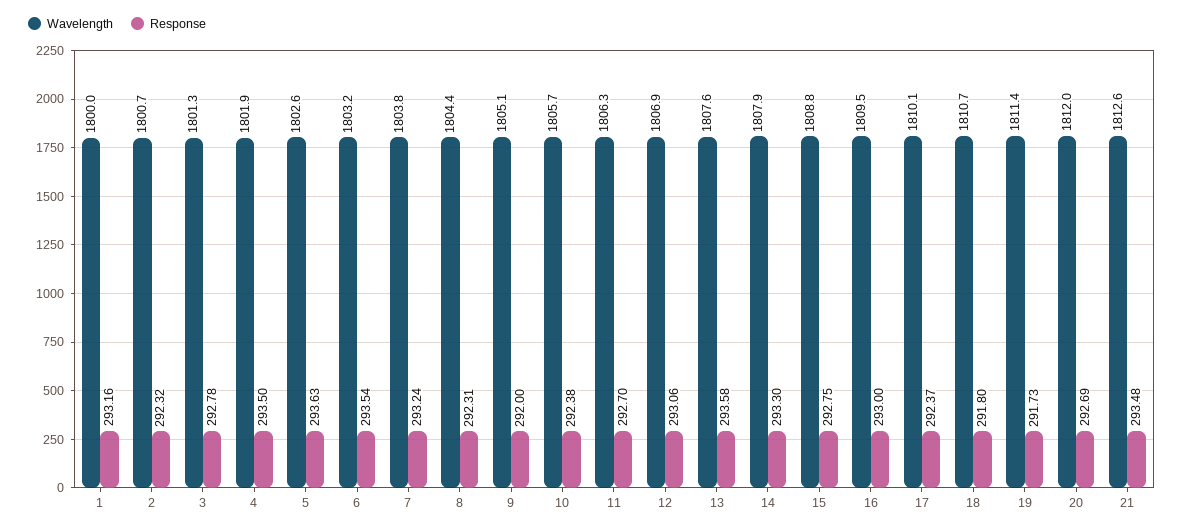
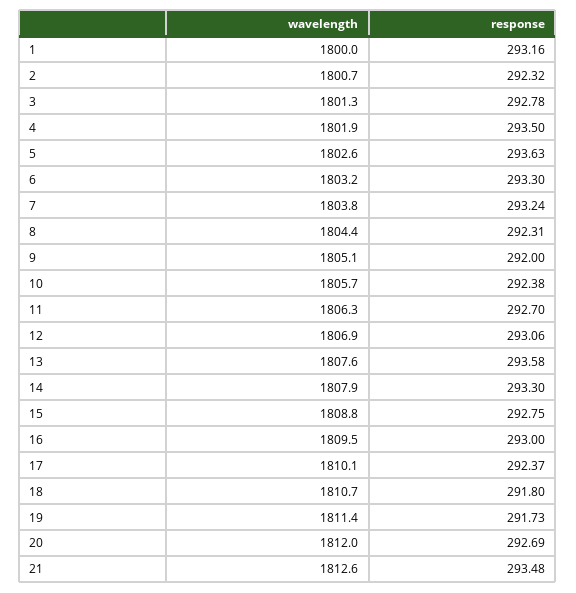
Response, 6: 293.54 -> 293.3

